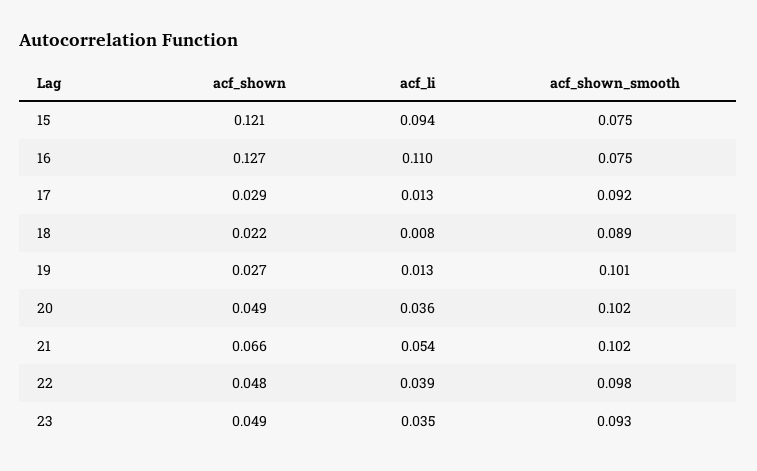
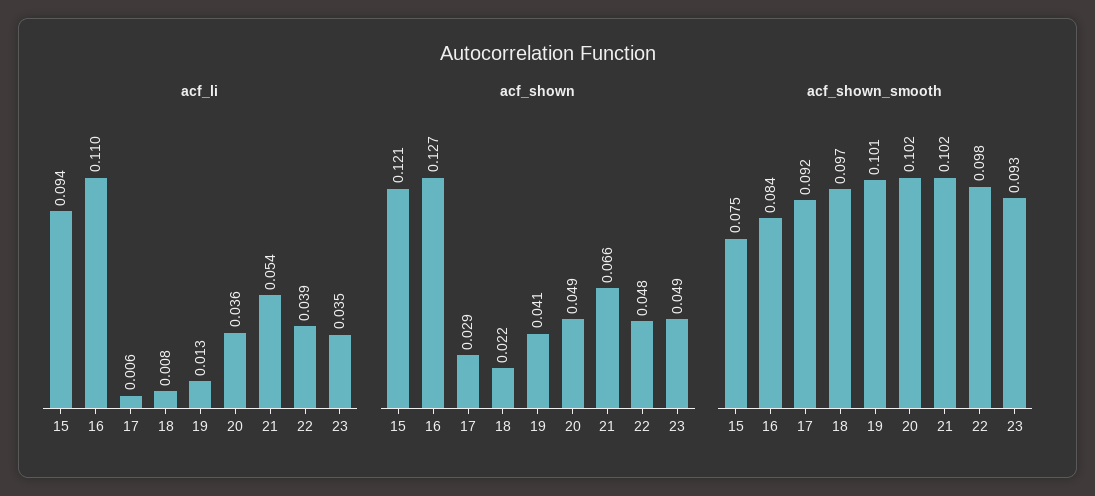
acf_shown_smooth, 16: 0.075 -> 0.084
acf_li, 17: 0.013 -> 0.006
acf_shown_smooth, 18: 0.089 -> 0.097
acf_shown, 19: 0.027 -> 0.041

